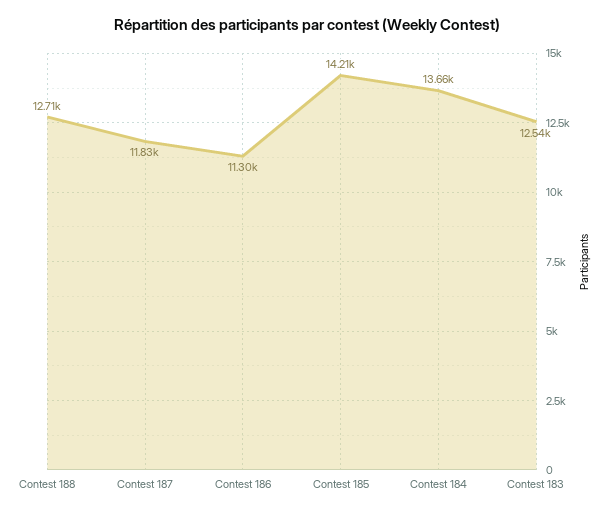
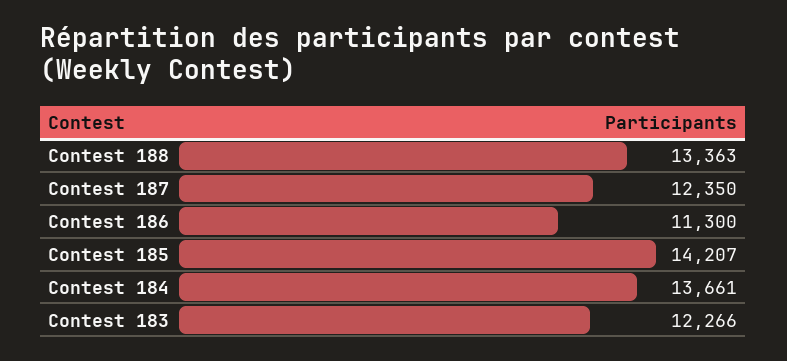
Contest 188: 12710 -> 13363
Contest 187: 11830 -> 12350
Contest 183: 12540 -> 12266

